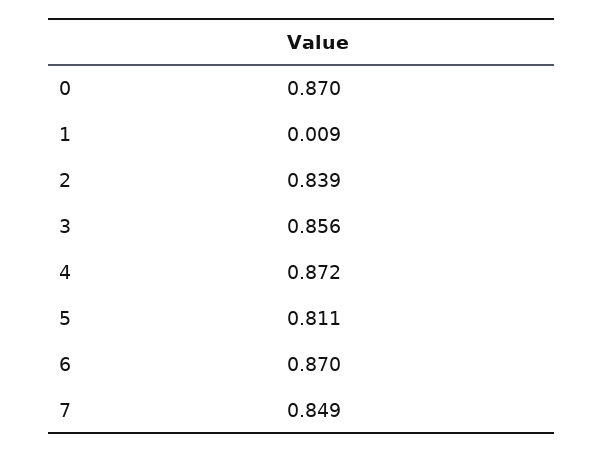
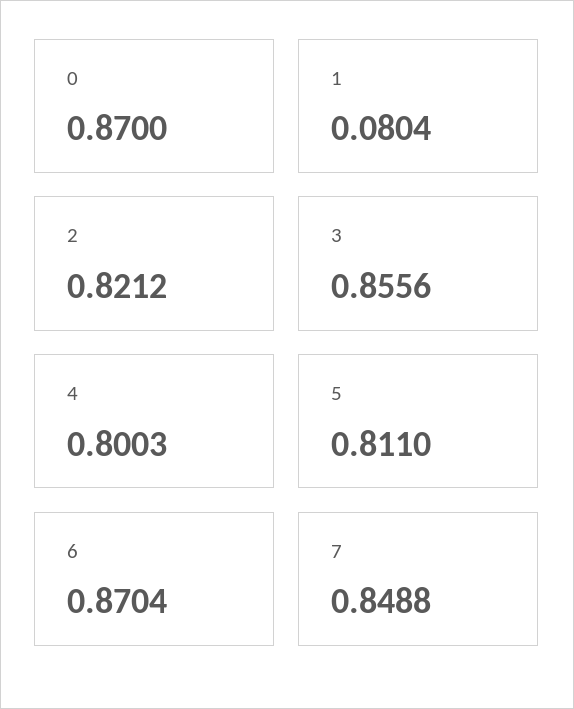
1: 0.009 -> 0.0804
2: 0.839 -> 0.8212
4: 0.872 -> 0.8003

